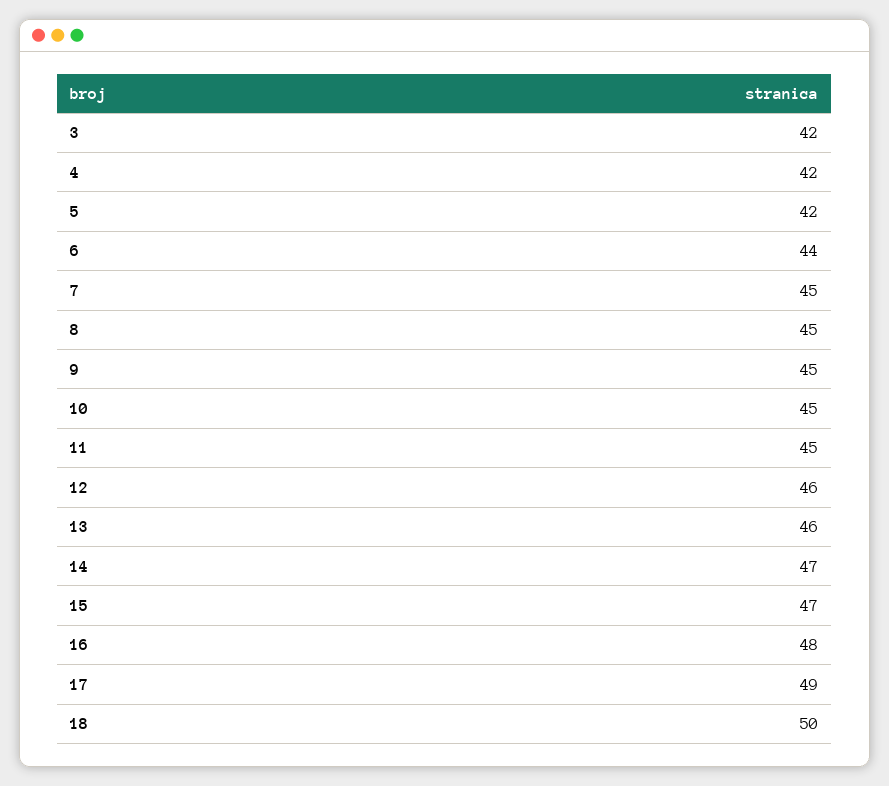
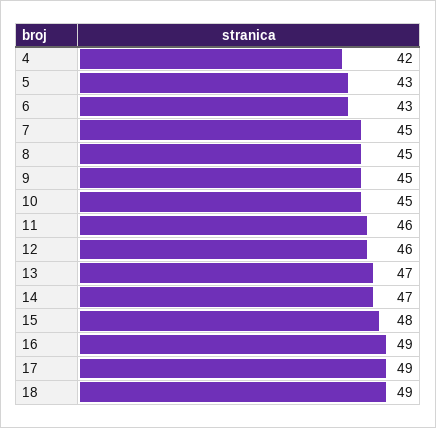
3: 42 -> none
5: 42 -> 43
6: 44 -> 43
11: 45 -> 46
13: 46 -> 47
15: 47 -> 48
16: 48 -> 49
18: 50 -> 49

